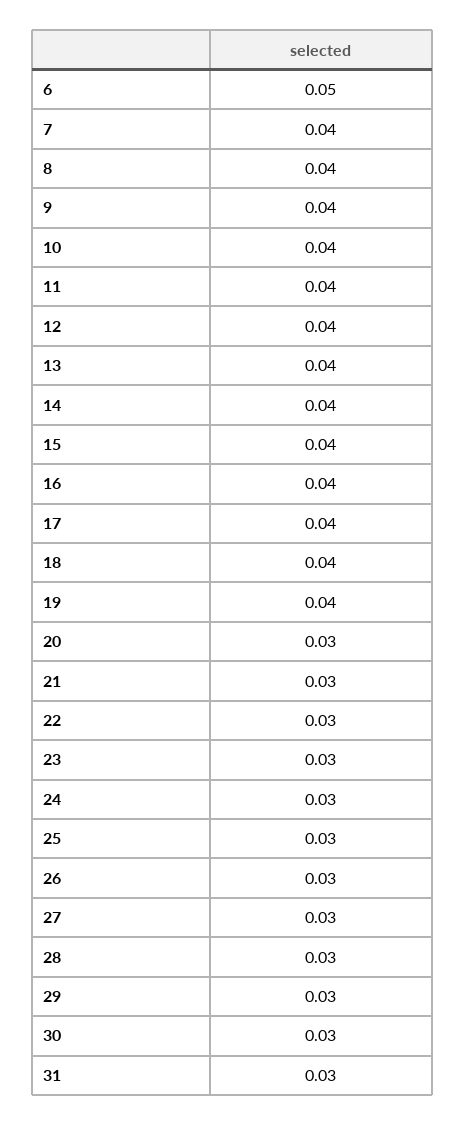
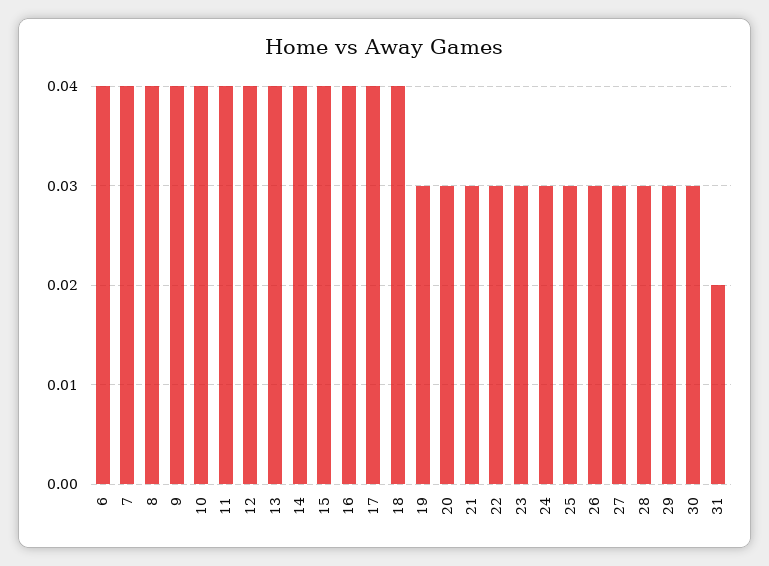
6: 0.05 -> 0.04
19: 0.04 -> 0.03
31: 0.03 -> 0.02

